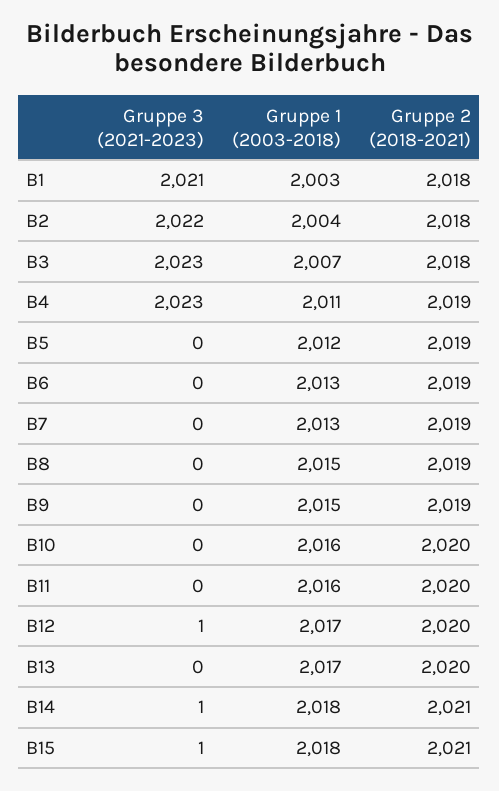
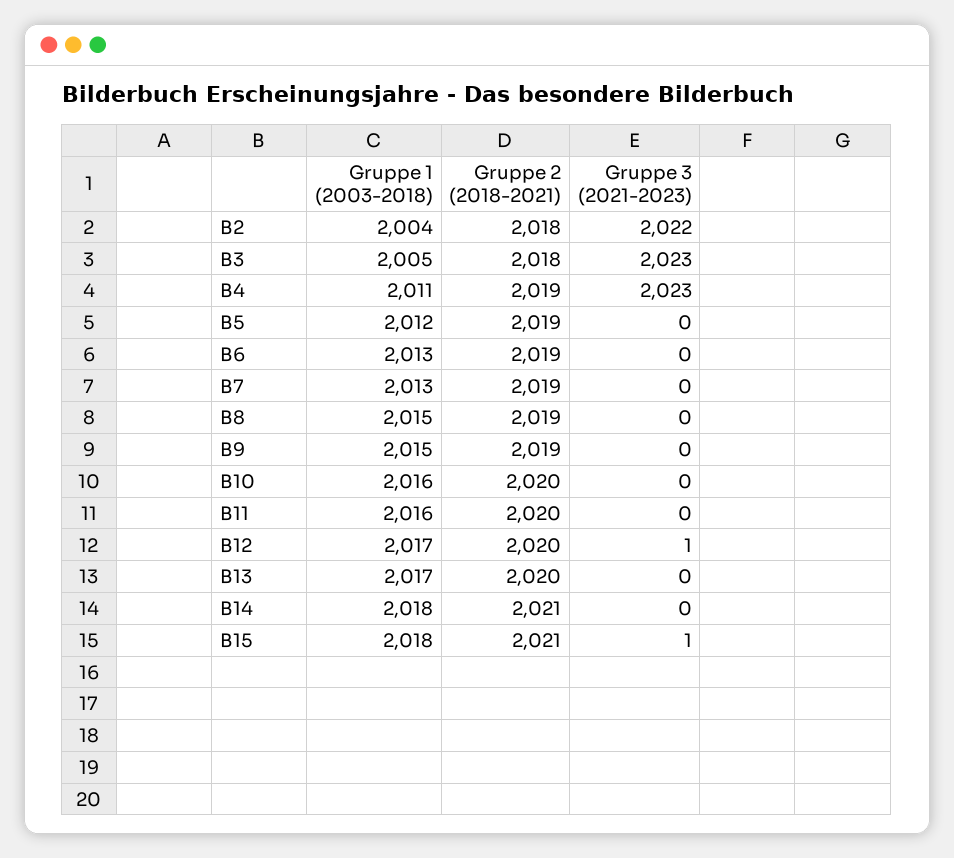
Gruppe 3 (2021-2023), B1: 2021 -> none
Gruppe 1 (2003-2018), B1: 2003 -> none
Gruppe 2 (2018-2021), B1: 2018 -> none
Gruppe 1 (2003-2018), B3: 2007 -> 2005
Gruppe 3 (2021-2023), B14: 1 -> 0

